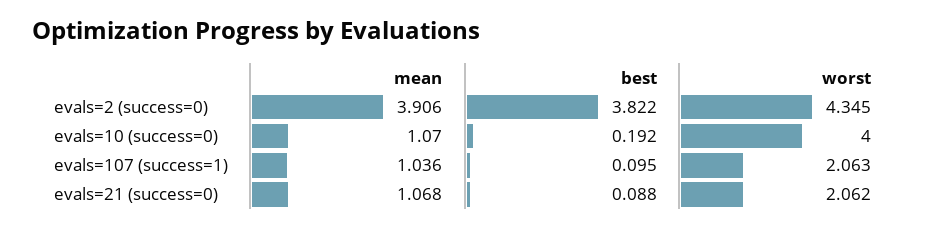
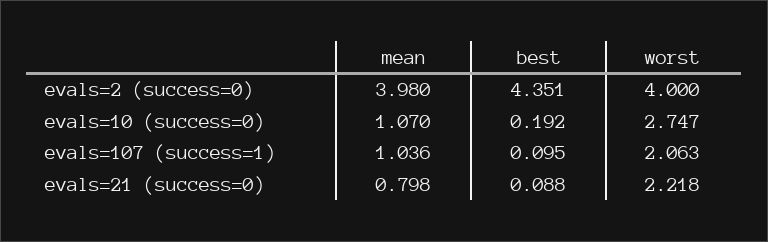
mean, evals=2 (success=0): 3.906 -> 3.98
best, evals=2 (success=0): 3.822 -> 4.351
worst, evals=2 (success=0): 4.345 -> 4
worst, evals=10 (success=0): 4 -> 2.747
mean, evals=21 (success=0): 1.068 -> 0.798
worst, evals=21 (success=0): 2.062 -> 2.218

